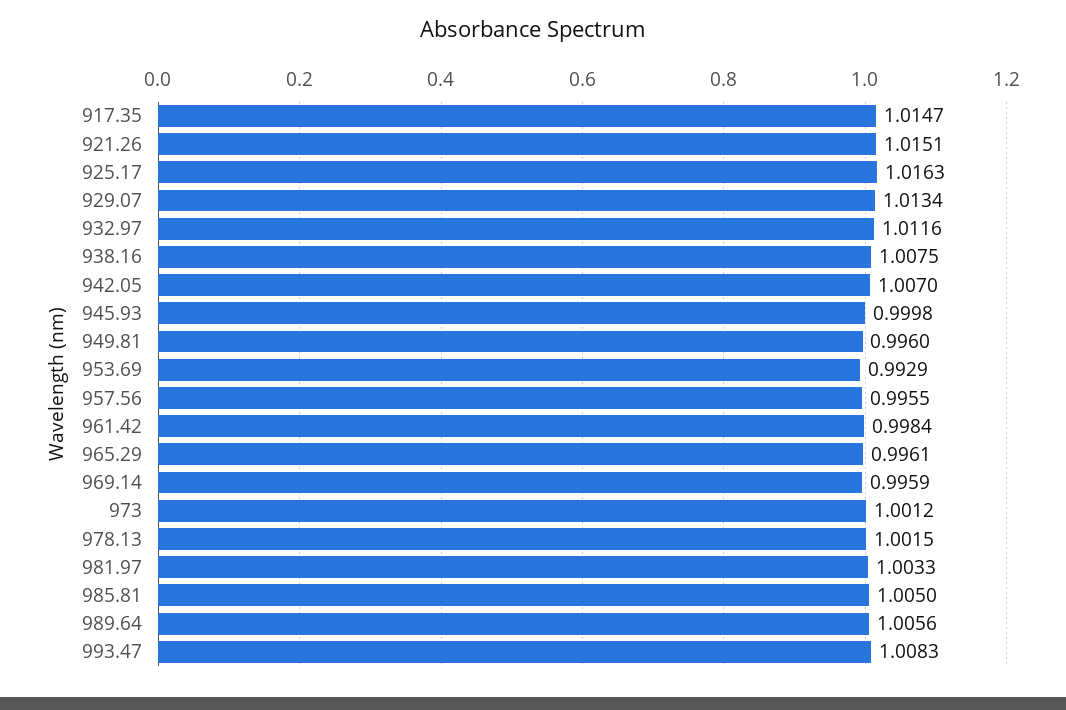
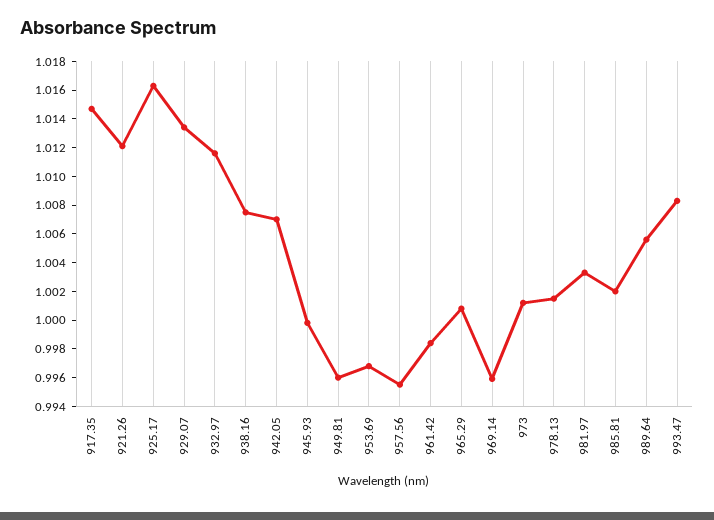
921.26: 1.0151 -> 1.012
953.69: 0.9929 -> 0.997
965.29: 0.9961 -> 1.001
985.81: 1.005 -> 1.002

